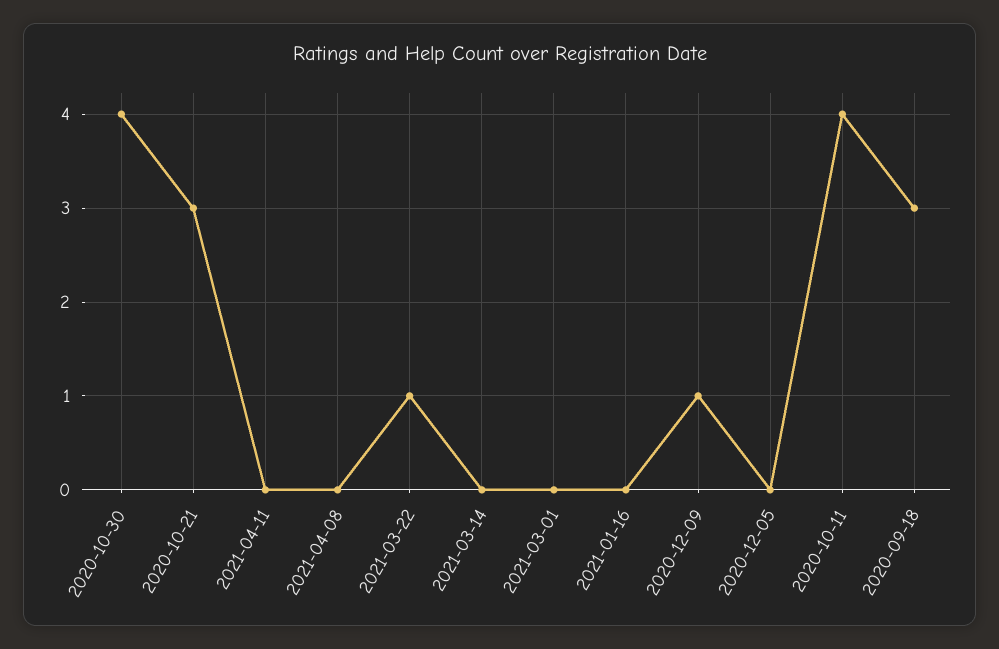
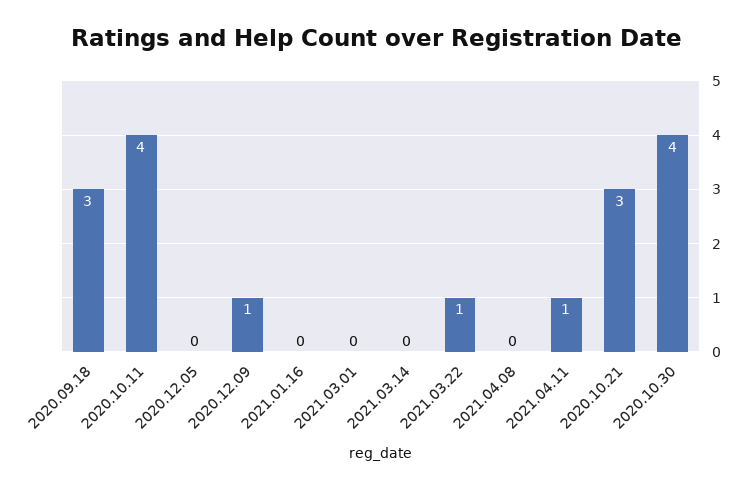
2021-04-11: 0 -> 1

